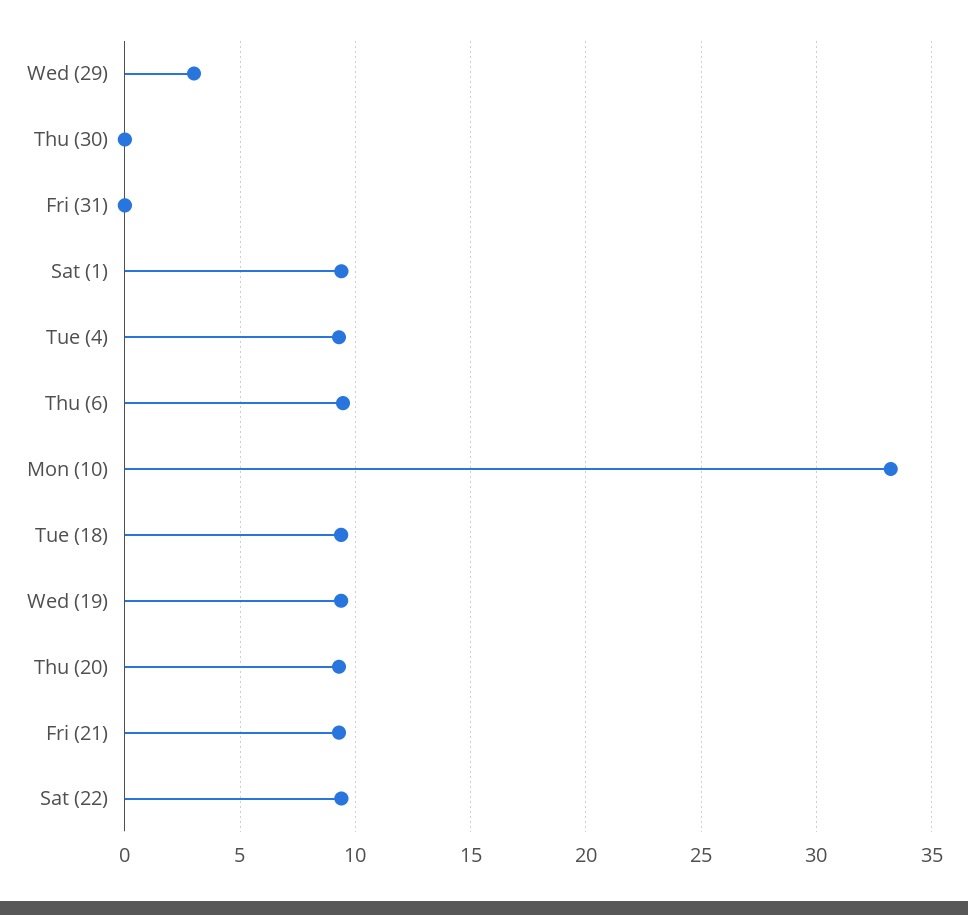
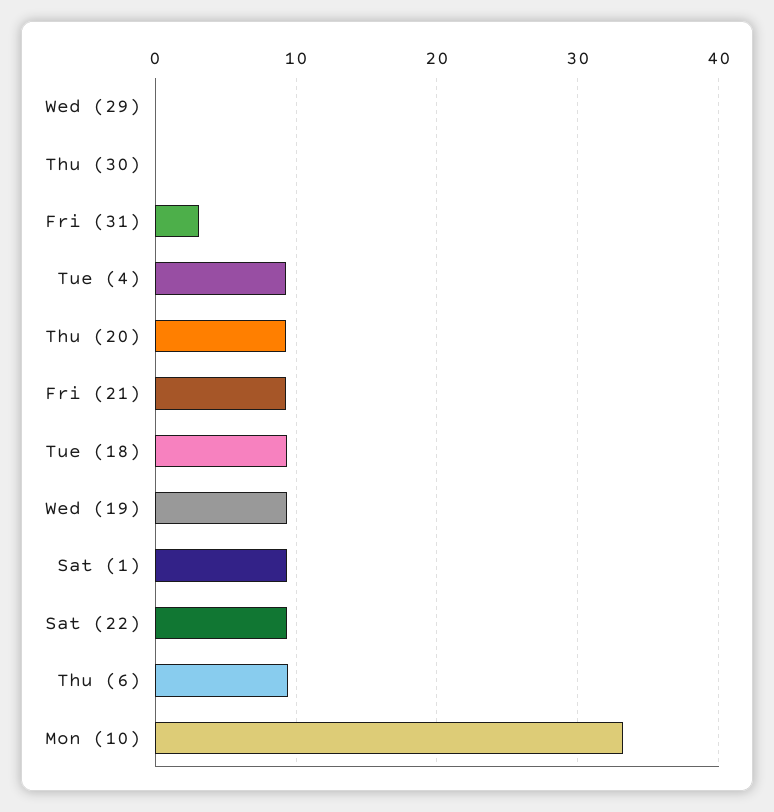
Wed (29): 3 -> 0
Fri (31): 0 -> 3

